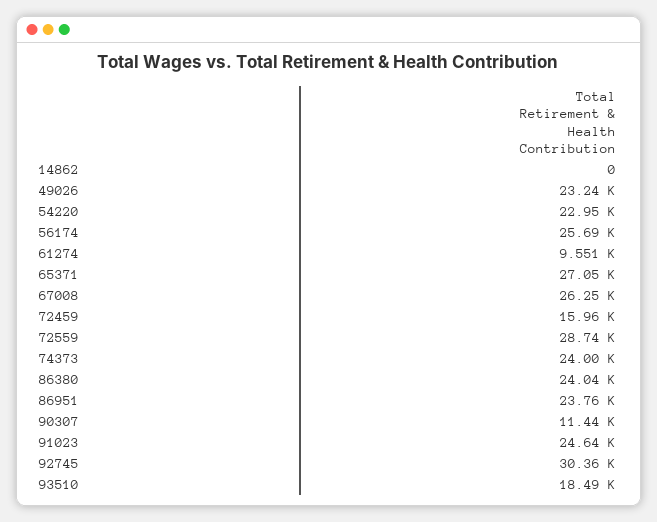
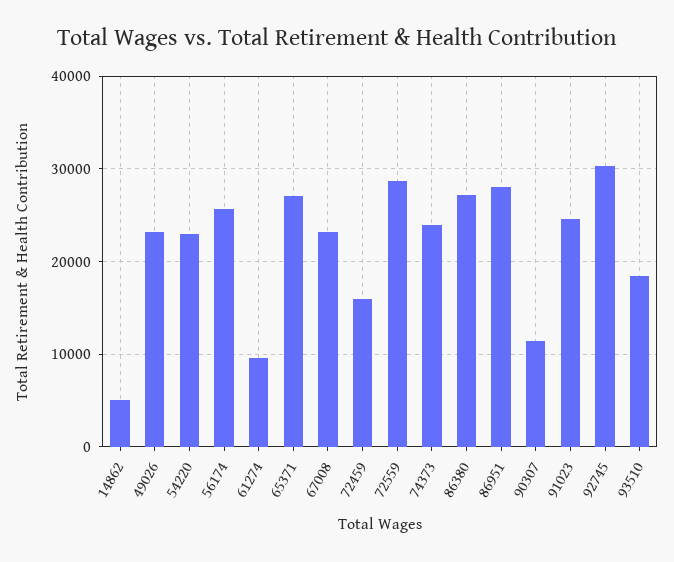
14862: 0 -> 5000
67008: 26250 -> 23000
86380: 24040 -> 27000
86951: 23760 -> 28000

